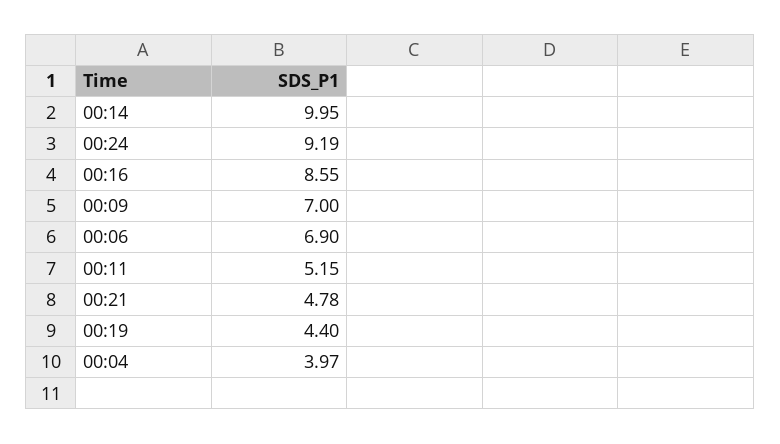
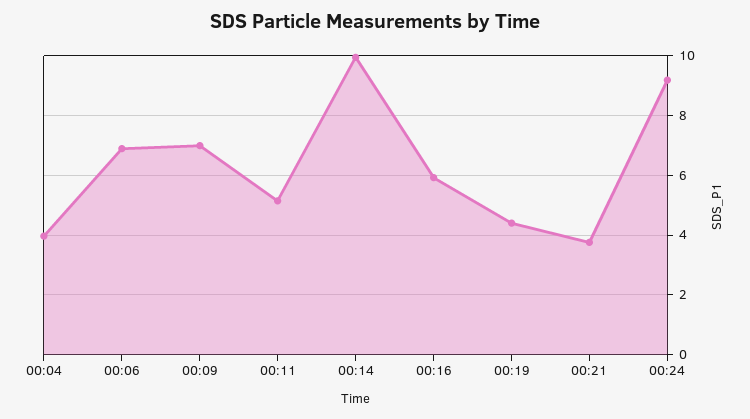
00:16: 8.55 -> 6
00:21: 4.78 -> 3.75

